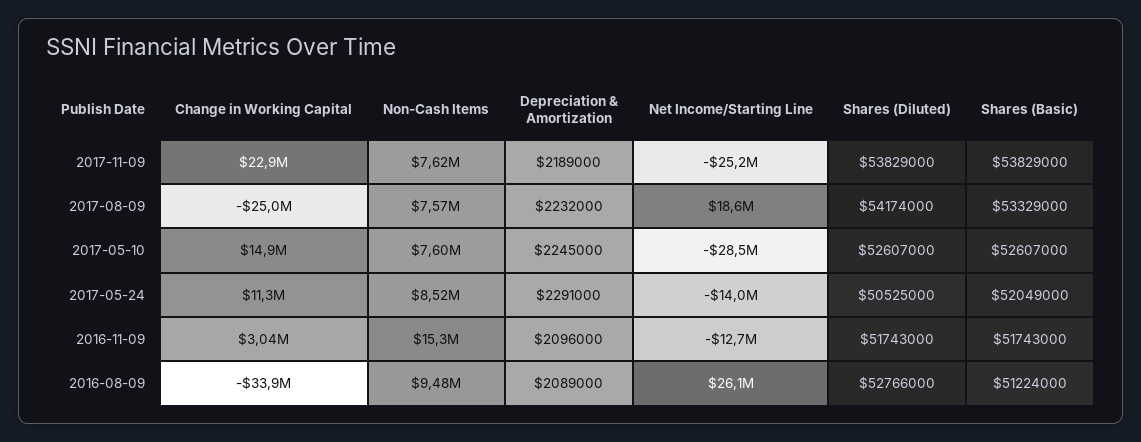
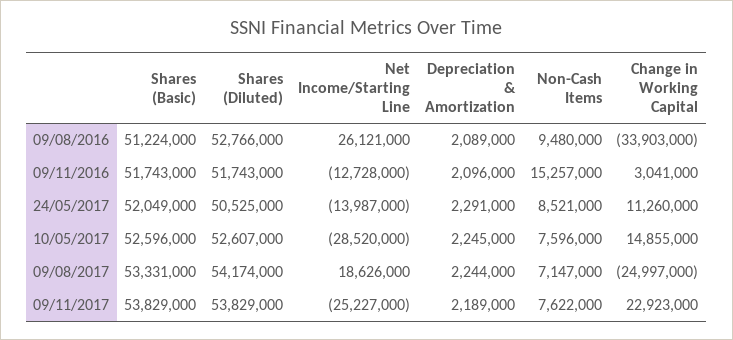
Non-Cash Items, 2017-08-09: 7570000 -> 7147000
Depreciation & Amortization, 2017-08-09: 2232000 -> 2244000
Shares (Basic), 2017-08-09: 53329000 -> 53331000
Shares (Basic), 2017-05-10: 52607000 -> 52596000

